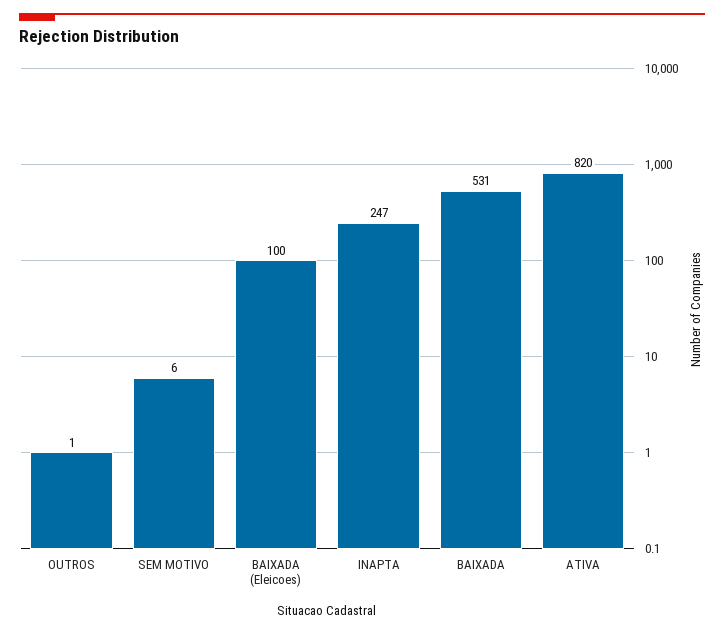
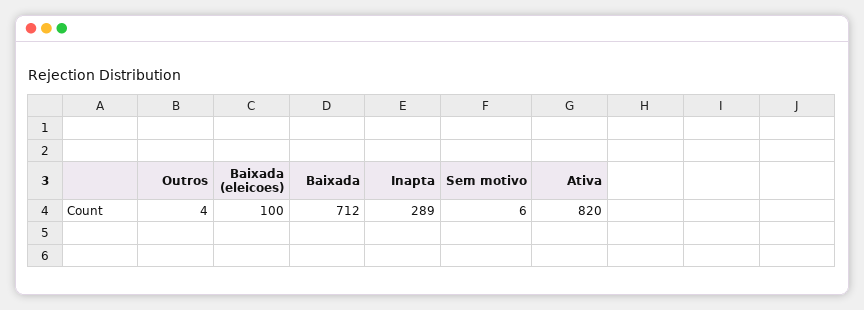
OUTROS: 1 -> 4
INAPTA: 247 -> 289
BAIXADA: 531 -> 712

